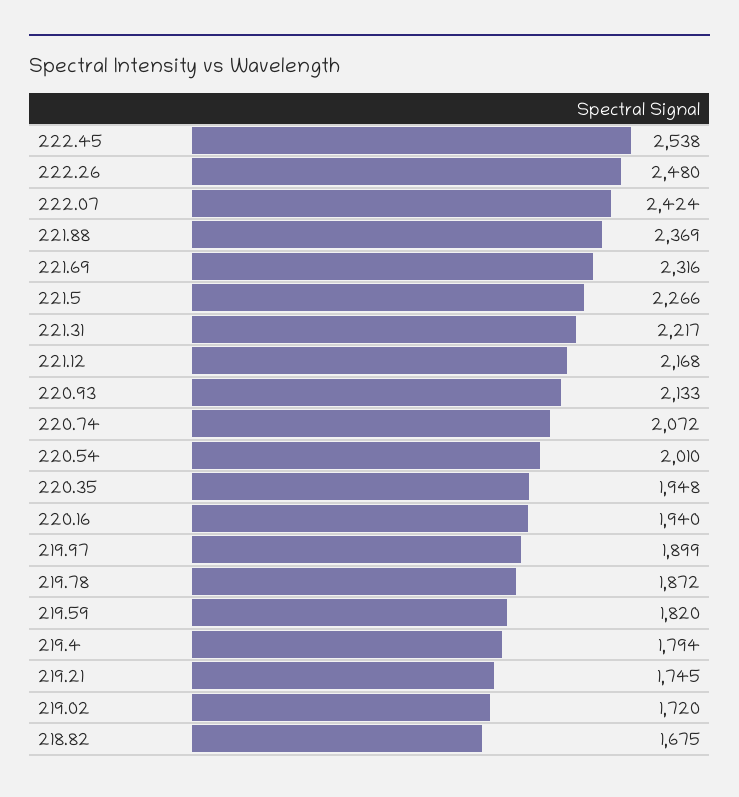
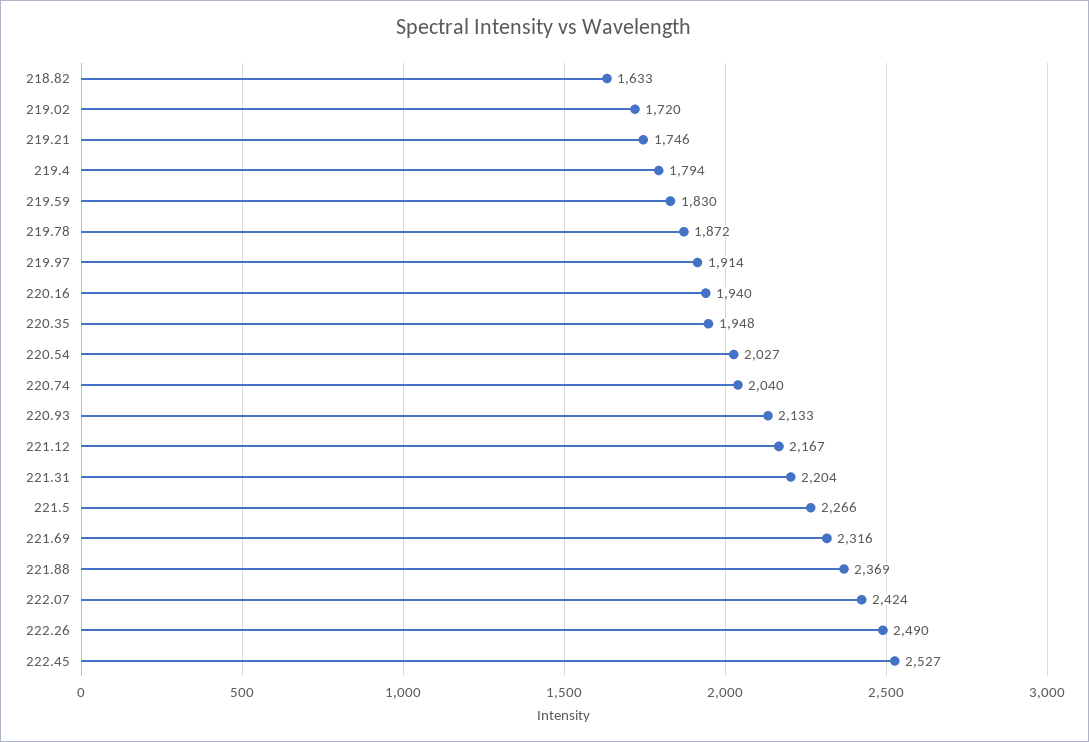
222.45: 2538 -> 2527
222.26: 2480 -> 2490
221.31: 2217 -> 2204
221.12: 2168 -> 2167
220.74: 2072 -> 2040
220.54: 2010 -> 2027
219.97: 1899 -> 1914
219.59: 1820 -> 1830
219.21: 1745 -> 1746
218.82: 1675 -> 1633

